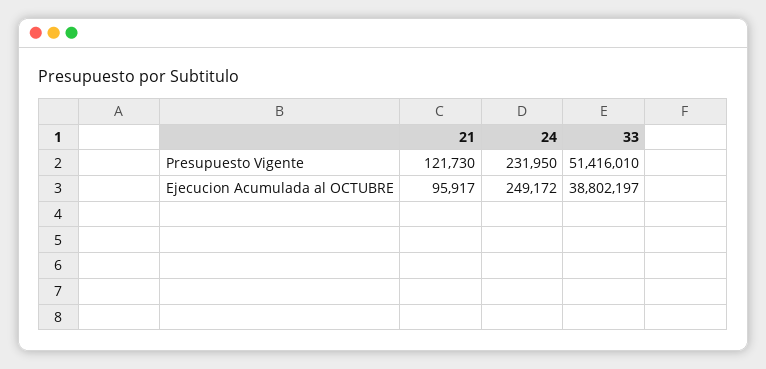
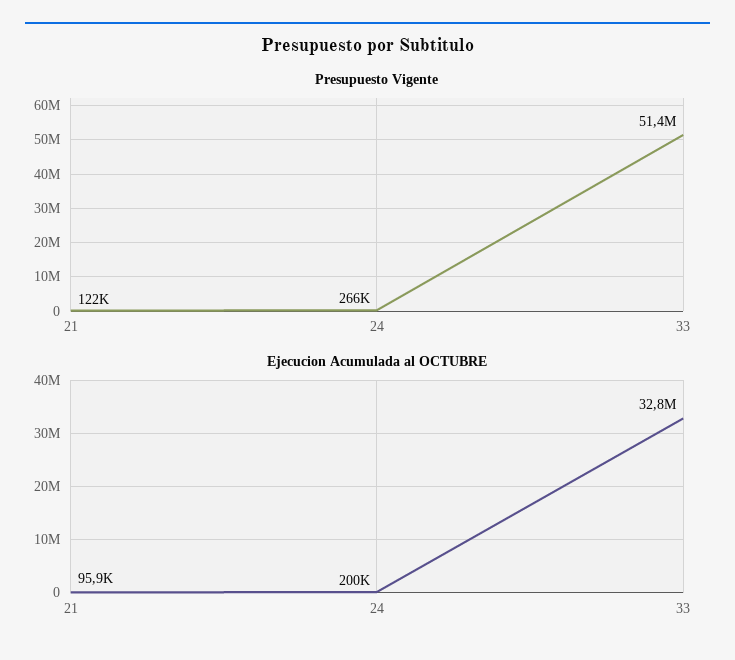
Presupuesto Vigente, 24: 231950 -> 266000
Ejecucion Acumulada al OCTUBRE, 24: 249172 -> 200000
Ejecucion Acumulada al OCTUBRE, 33: 38802197 -> 32800000

